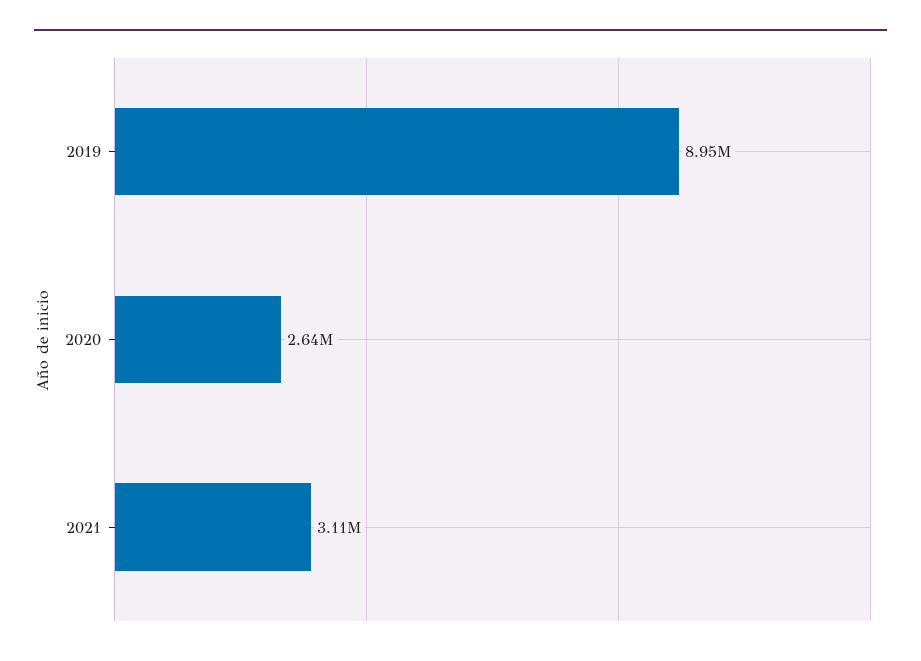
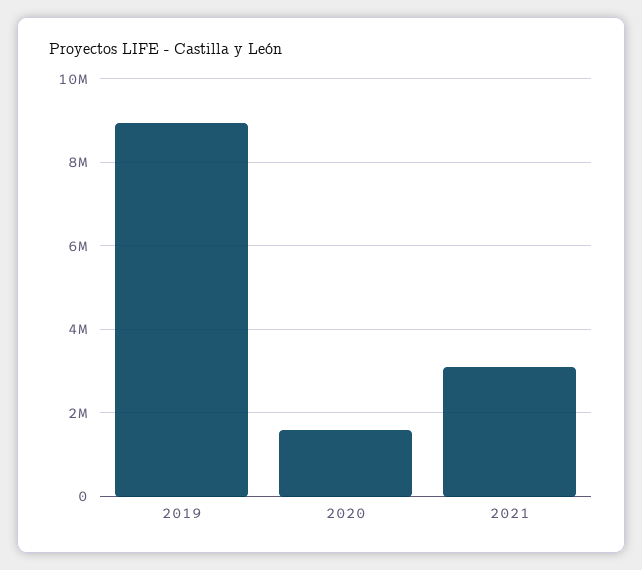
2020: 2640000 -> 1600000

